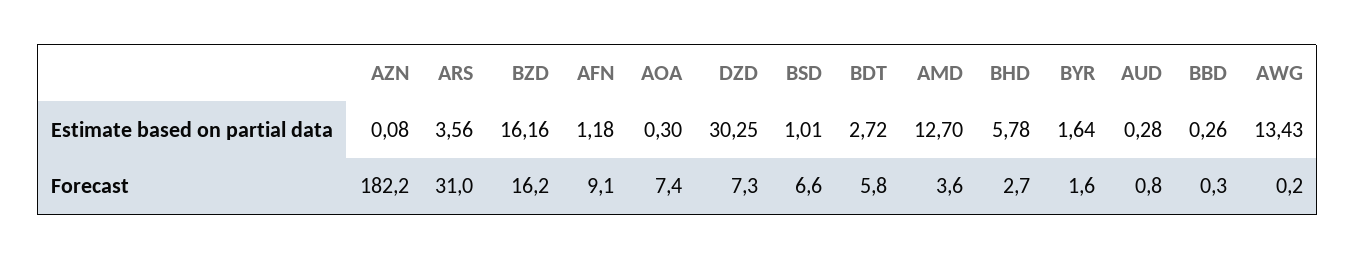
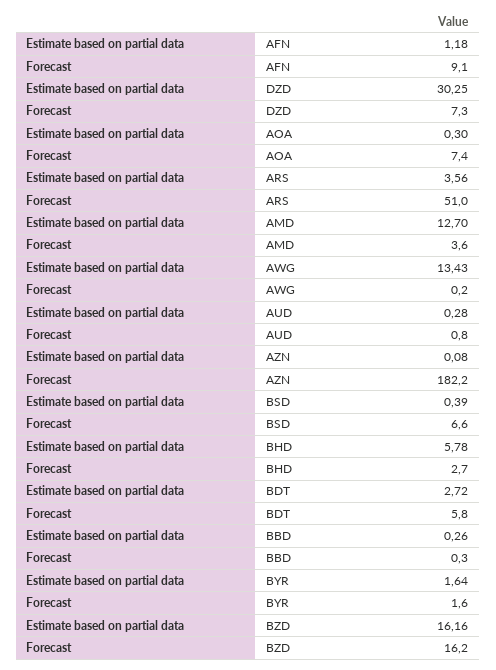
BSD, Estimate based on partial data: 1.01 -> 0.39
ARS, Forecast: 31 -> 51

